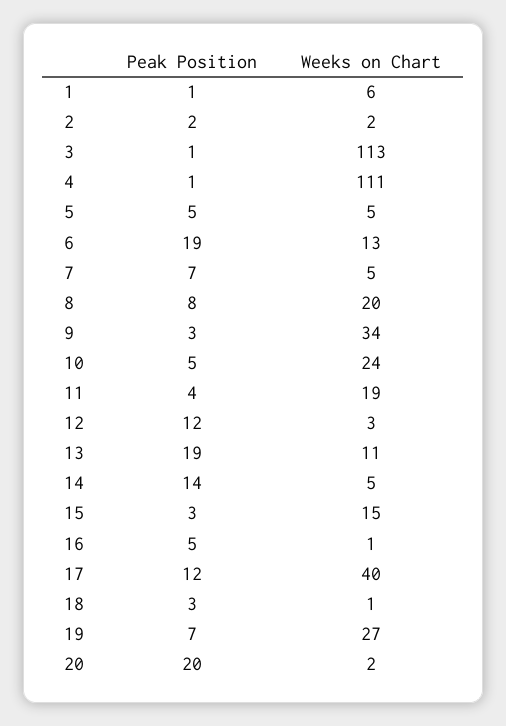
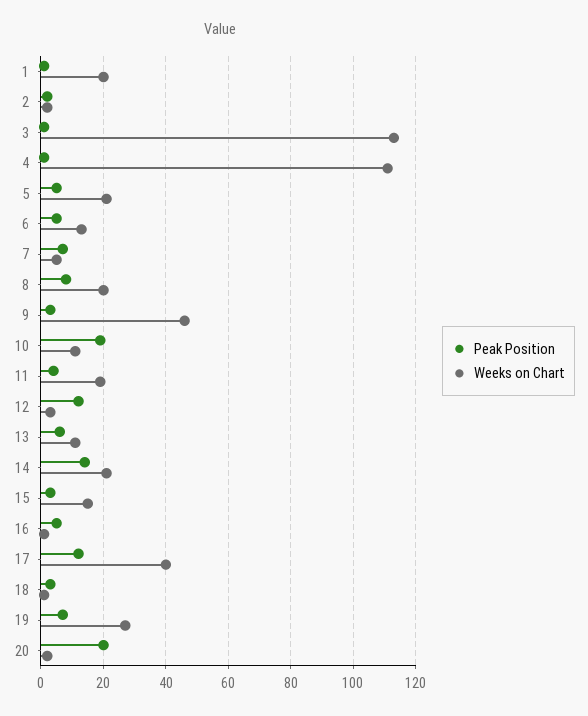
Weeks on Chart, 1: 6 -> 20
Weeks on Chart, 5: 5 -> 20
Peak Position, 6: 19 -> 5
Weeks on Chart, 9: 34 -> 45
Peak Position, 10: 5 -> 20
Weeks on Chart, 10: 24 -> 10
Peak Position, 13: 19 -> 5
Weeks on Chart, 14: 5 -> 20

